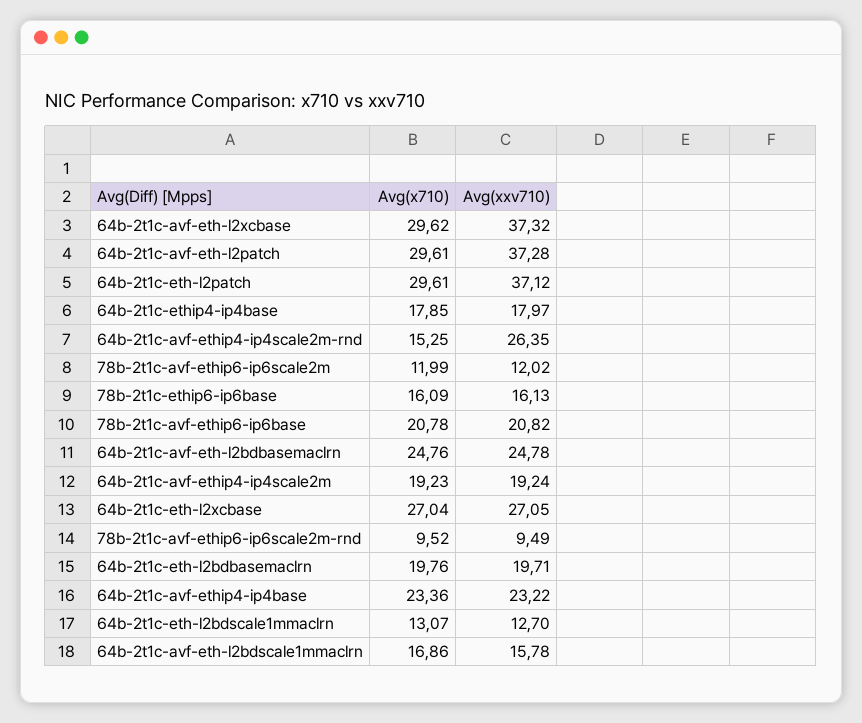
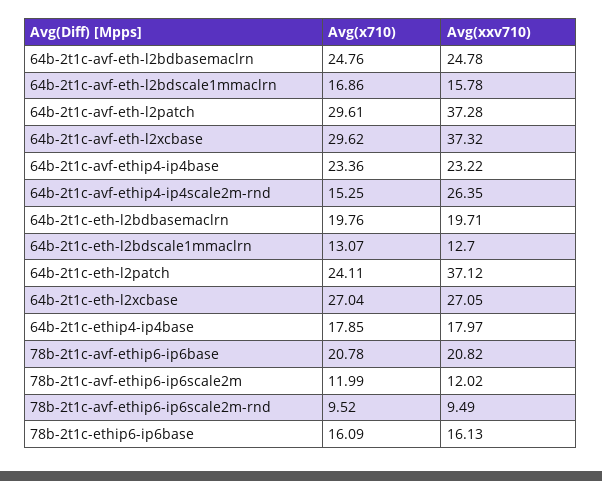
Avg(x710), 64b-2t1c-eth-l2patch: 29.61 -> 24.11
Avg(x710), 64b-2t1c-avf-ethip4-ip4scale2m: 19.23 -> none
Avg(xxv710), 64b-2t1c-avf-ethip4-ip4scale2m: 19.24 -> none

